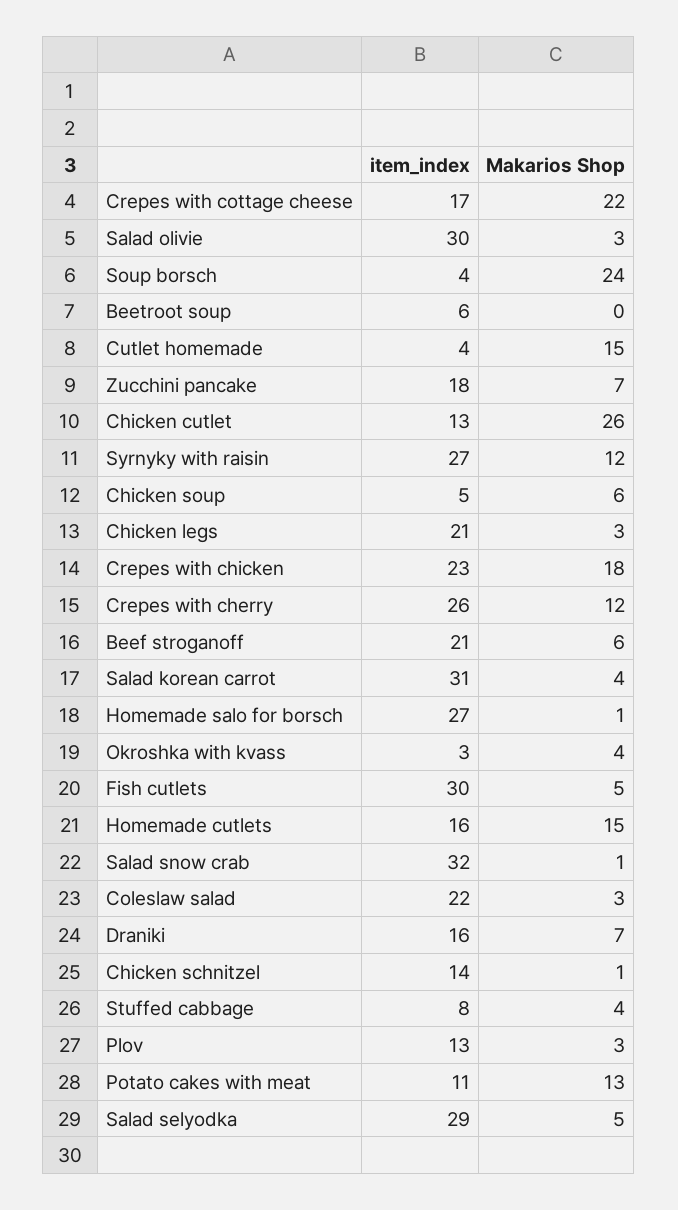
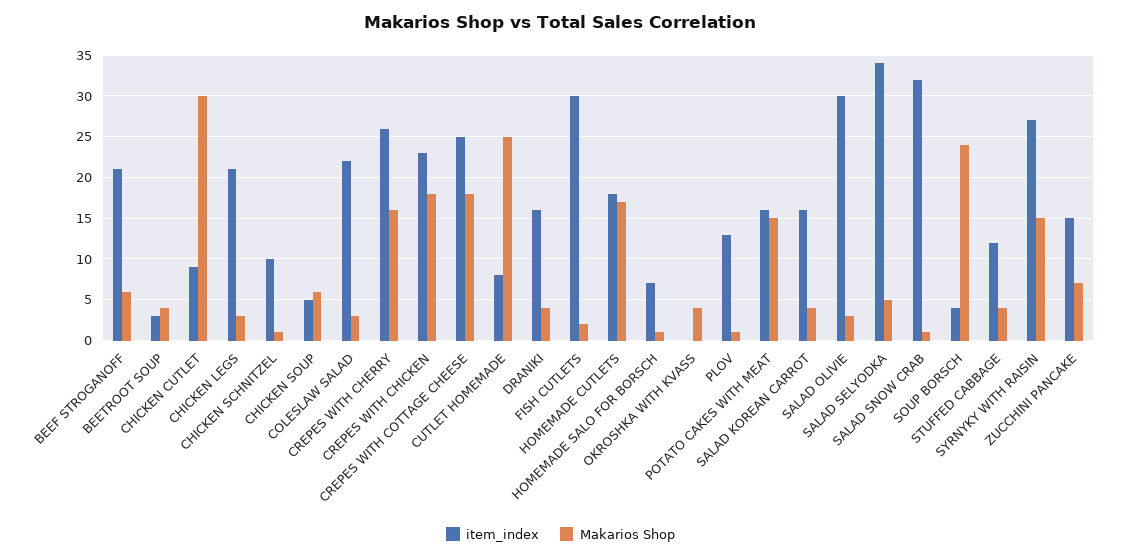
item_index, Crepes with cottage cheese: 17 -> 25
Makarios Shop, Crepes with cottage cheese: 22 -> 18
item_index, Beetroot soup: 6 -> 3
Makarios Shop, Beetroot soup: 0 -> 4
item_index, Cutlet homemade: 4 -> 8
Makarios Shop, Cutlet homemade: 15 -> 25
item_index, Zucchini pancake: 18 -> 15
item_index, Chicken cutlet: 13 -> 9
Makarios Shop, Chicken cutlet: 26 -> 30
Makarios Shop, Syrnyky with raisin: 12 -> 15
Makarios Shop, Crepes with cherry: 12 -> 16
item_index, Salad korean carrot: 31 -> 16
item_index, Homemade salo for borsch: 27 -> 7
item_index, Okroshka with kvass: 3 -> 0
Makarios Shop, Fish cutlets: 5 -> 2
item_index, Homemade cutlets: 16 -> 18
Makarios Shop, Homemade cutlets: 15 -> 17
Makarios Shop, Draniki: 7 -> 4
item_index, Chicken schnitzel: 14 -> 10
item_index, Stuffed cabbage: 8 -> 12
Makarios Shop, Plov: 3 -> 1
item_index, Potato cakes with meat: 11 -> 16
Makarios Shop, Potato cakes with meat: 13 -> 15
item_index, Salad selyodka: 29 -> 34

